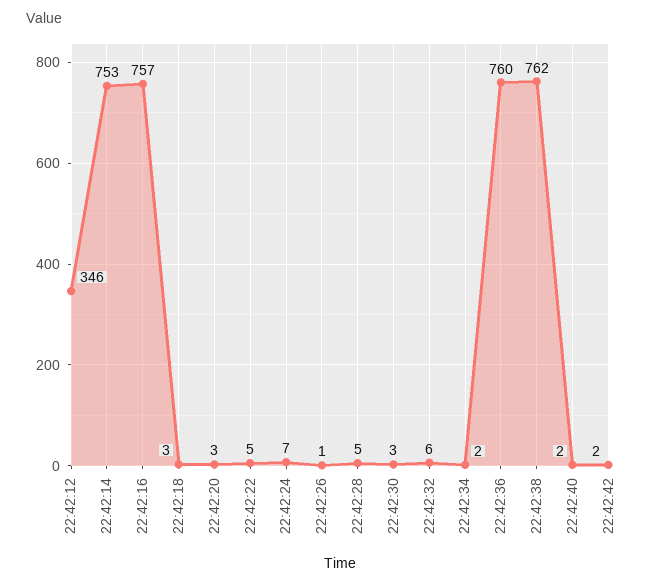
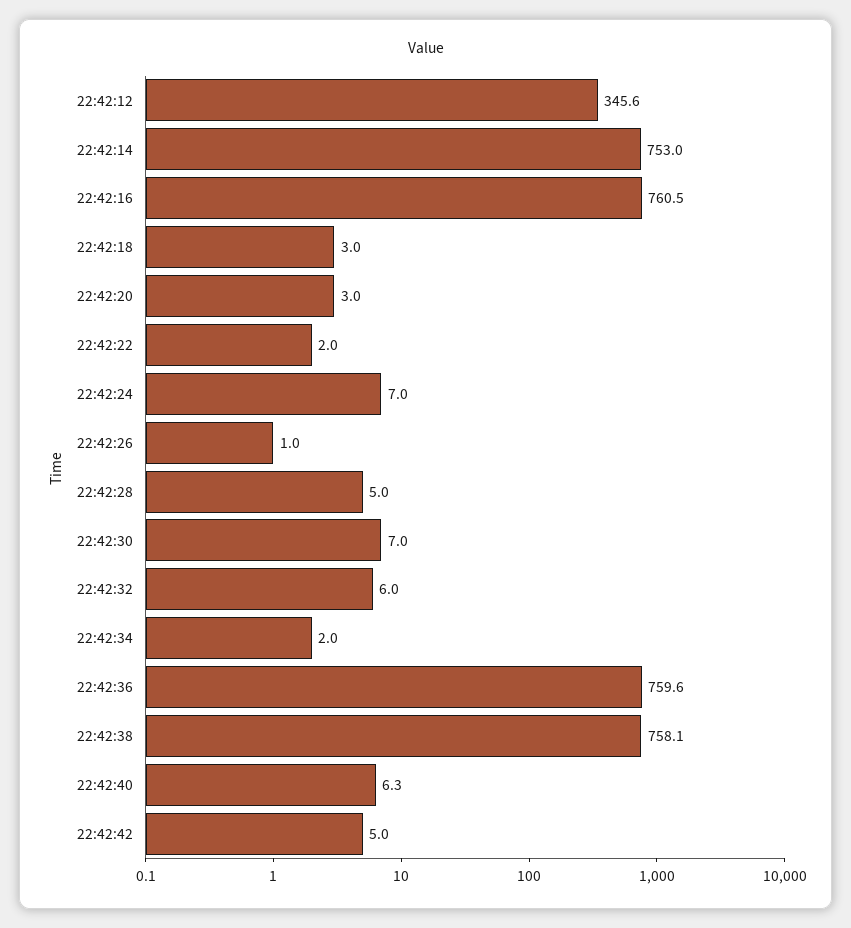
22:42:16: 757 -> 760.5
22:42:22: 5 -> 2
22:42:30: 3 -> 7
22:42:38: 762 -> 758.1
22:42:40: 2 -> 6.3
22:42:42: 2 -> 5

